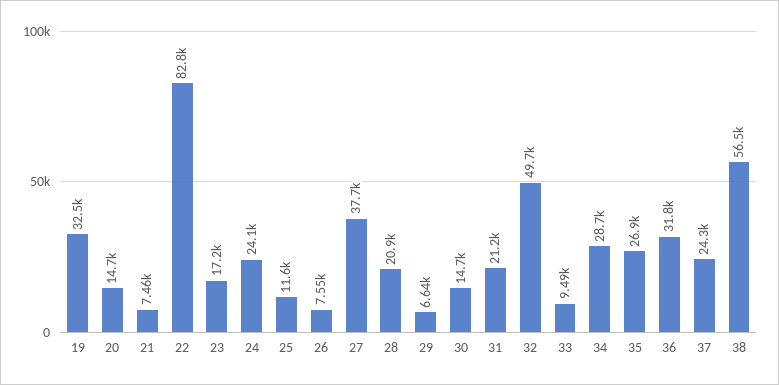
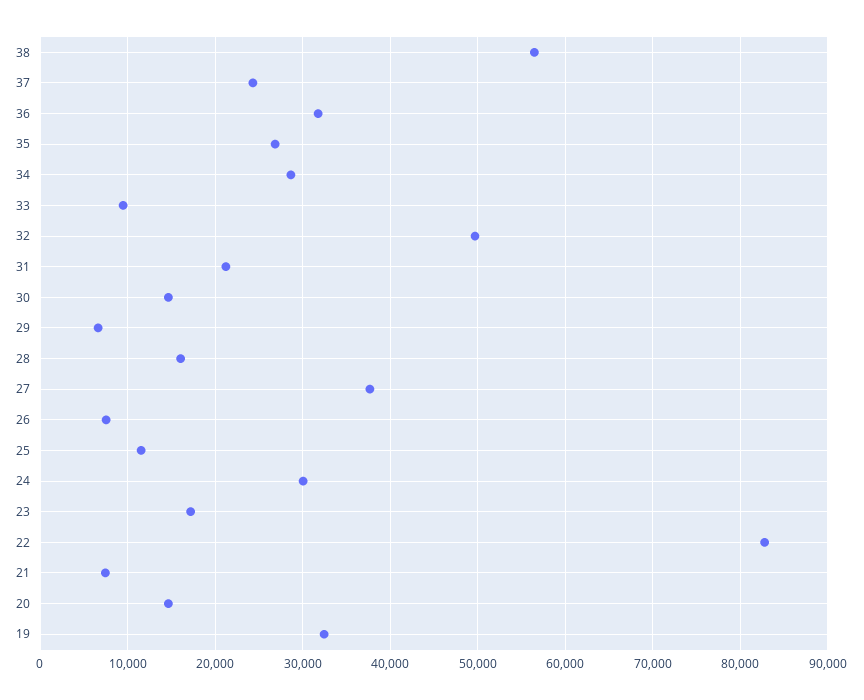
24: 24100 -> 30000
28: 20900 -> 16000

